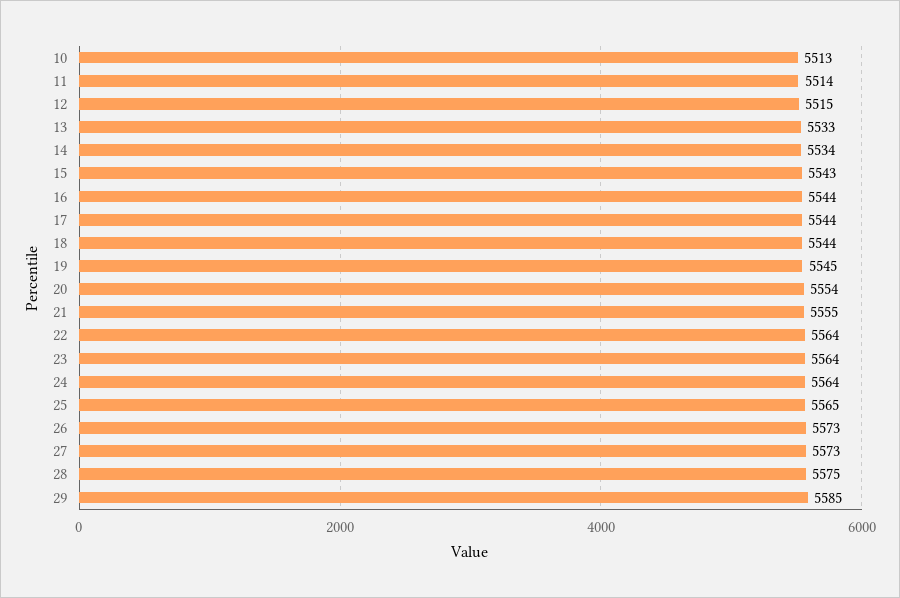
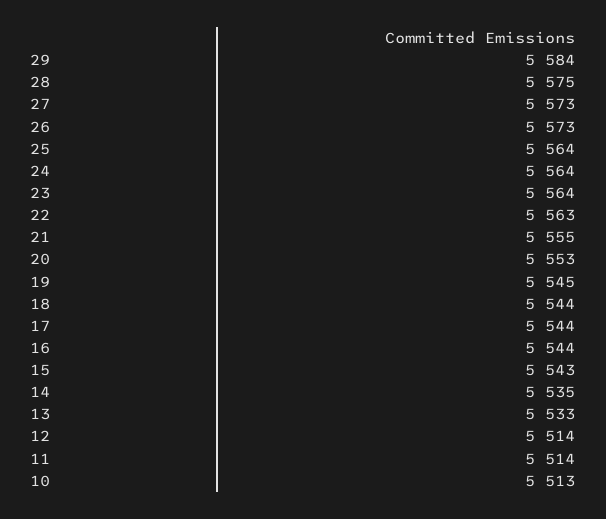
12: 5515 -> 5514
14: 5534 -> 5535
20: 5554 -> 5553
22: 5564 -> 5563
25: 5565 -> 5564
29: 5585 -> 5584

